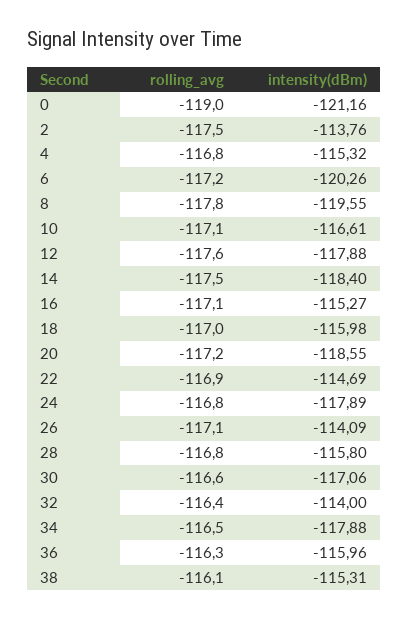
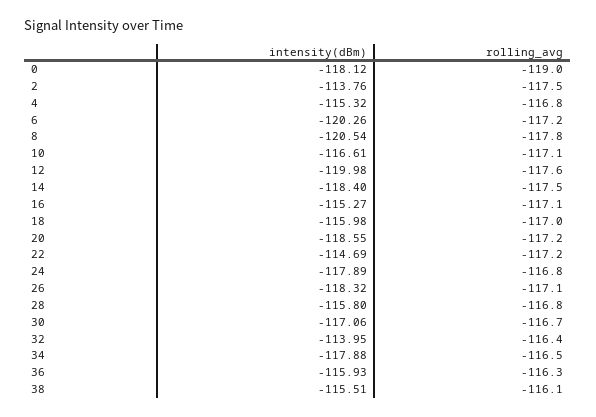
intensity(dBm), 0: -121.16 -> -118.12
intensity(dBm), 8: -119.55 -> -120.54
intensity(dBm), 12: -117.88 -> -119.98
rolling_avg, 22: -116.9 -> -117.2
intensity(dBm), 26: -114.09 -> -118.32
rolling_avg, 30: -116.6 -> -116.7
intensity(dBm), 32: -114 -> -113.95
intensity(dBm), 36: -115.96 -> -115.93
intensity(dBm), 38: -115.31 -> -115.51

